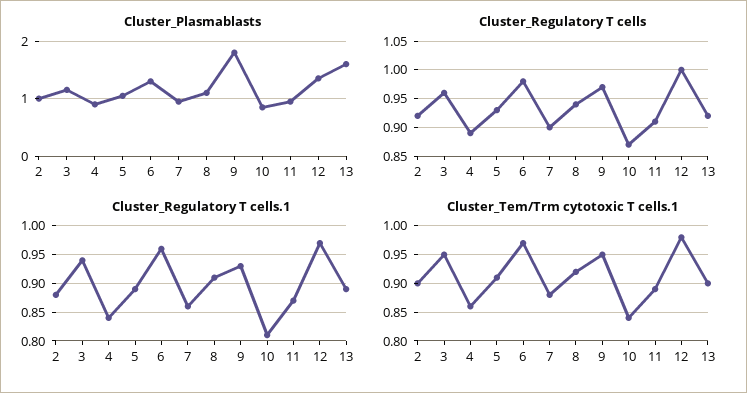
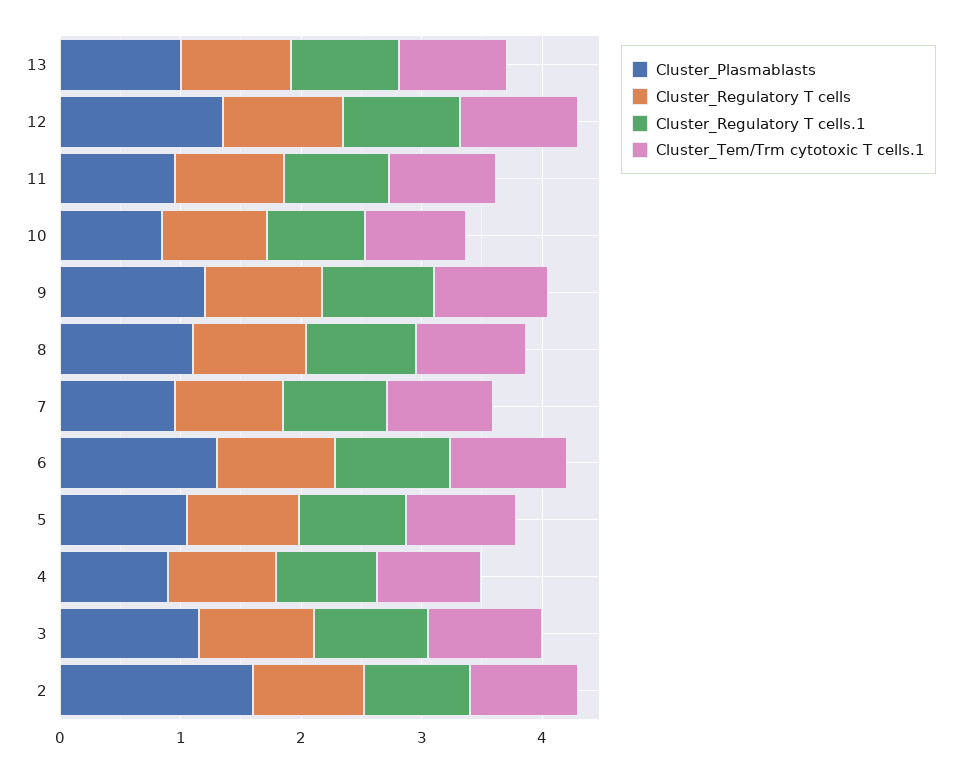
Cluster_Plasmablasts, 2: 1 -> 1.6
Cluster_Plasmablasts, 9: 1.8 -> 1.2
Cluster_Plasmablasts, 13: 1.6 -> 1

